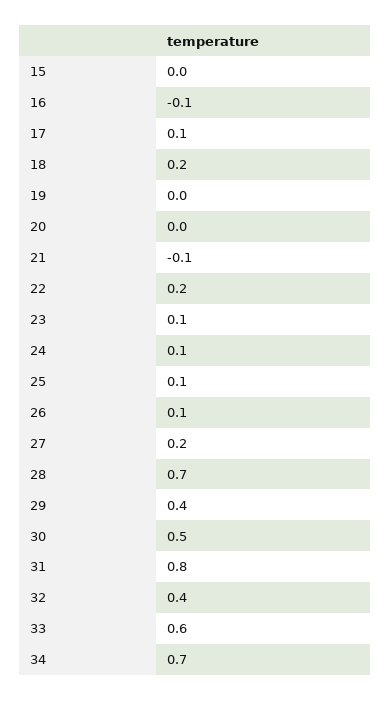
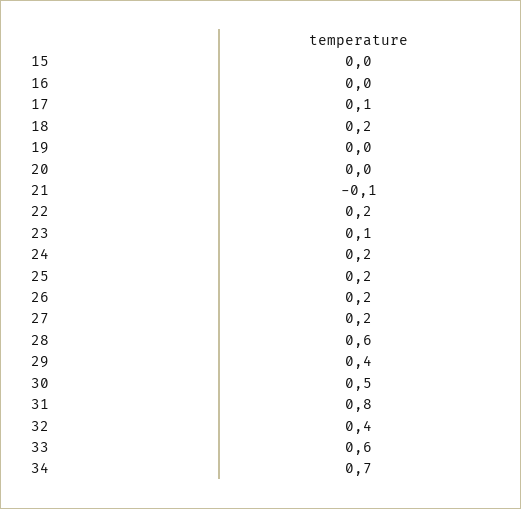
16: -0.1 -> 0
24: 0.1 -> 0.2
25: 0.1 -> 0.2
26: 0.1 -> 0.2
28: 0.7 -> 0.6

